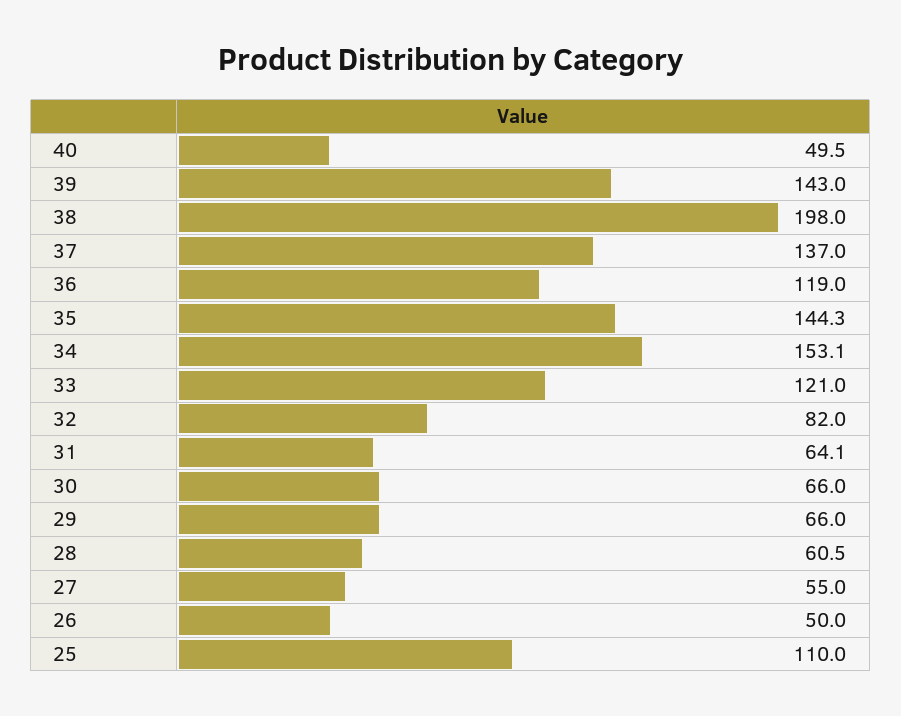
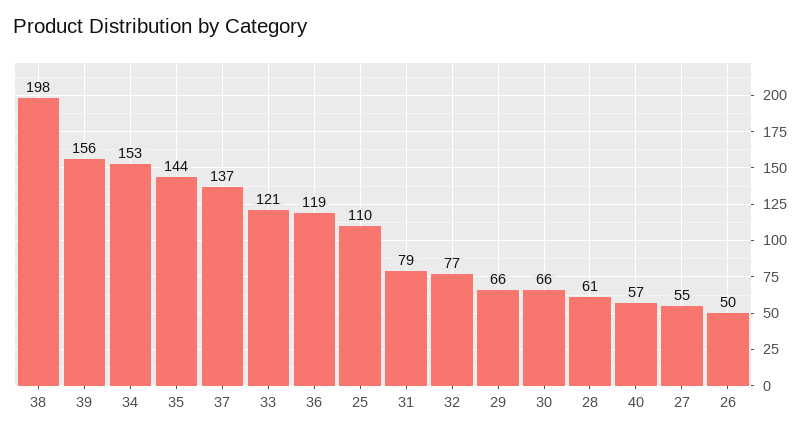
40: 49.5 -> 57
39: 143 -> 156
32: 82 -> 77
31: 64.1 -> 79

